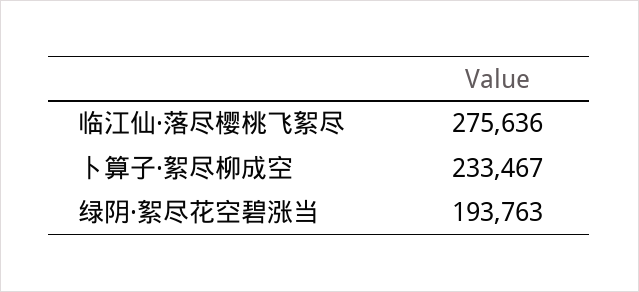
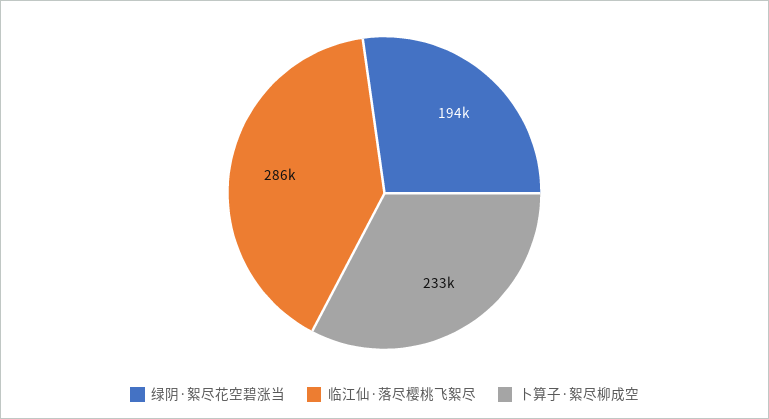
临江仙·落尽樱桃飞絮尽: 275636 -> 286000

